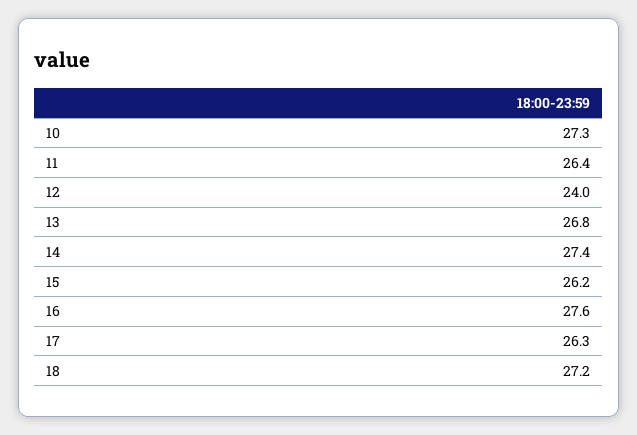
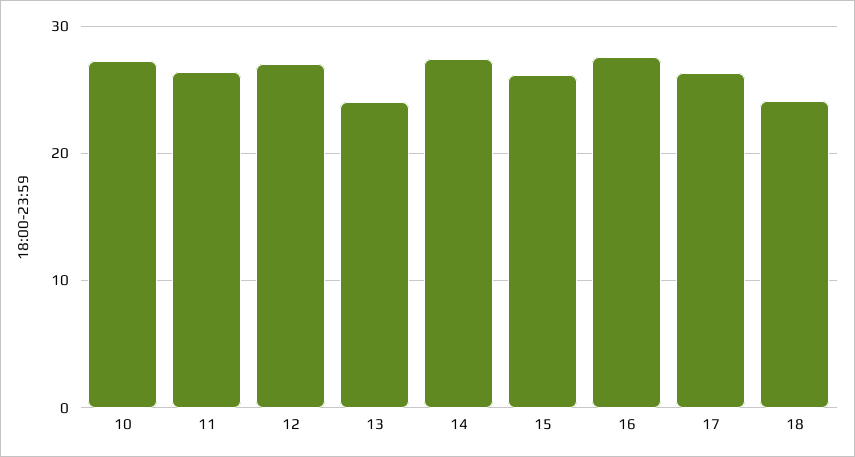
12: 24 -> 27
13: 26.8 -> 24
18: 27.2 -> 24

